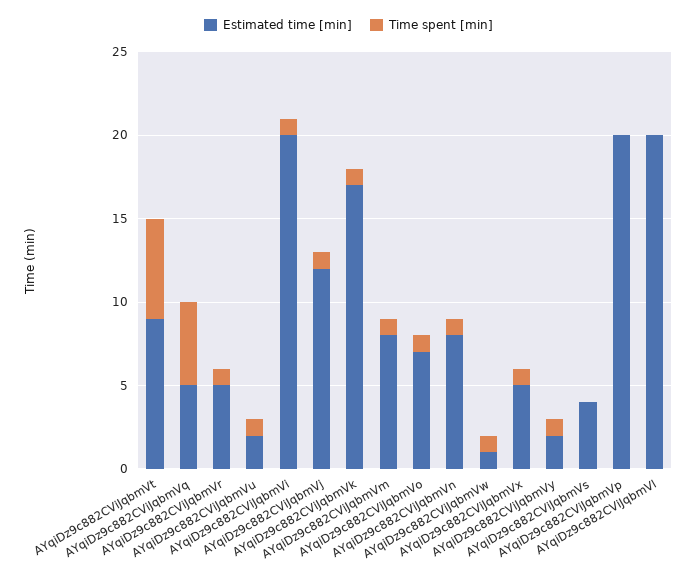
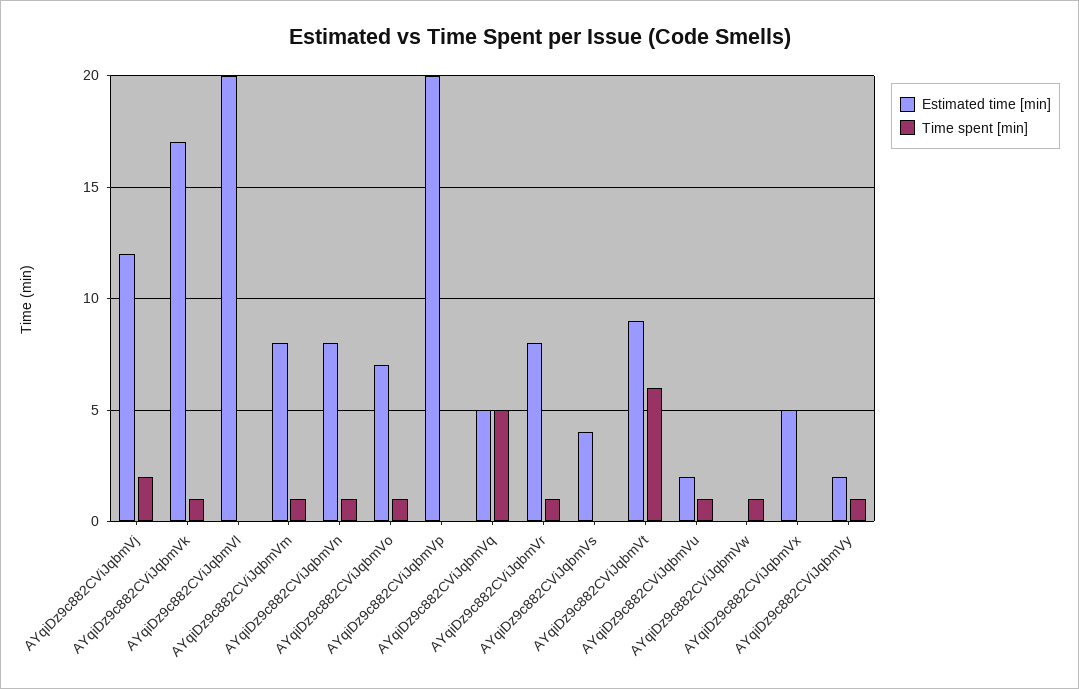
Estimated time [min], AYqiDz9c882CViJqbmVr: 5 -> 8
Estimated time [min], AYqiDz9c882CViJqbmVi: 20 -> none
Time spent [min], AYqiDz9c882CViJqbmVi: 1 -> none
Time spent [min], AYqiDz9c882CViJqbmVj: 1 -> 2
Estimated time [min], AYqiDz9c882CViJqbmVw: 1 -> 0
Time spent [min], AYqiDz9c882CViJqbmVx: 1 -> 0

